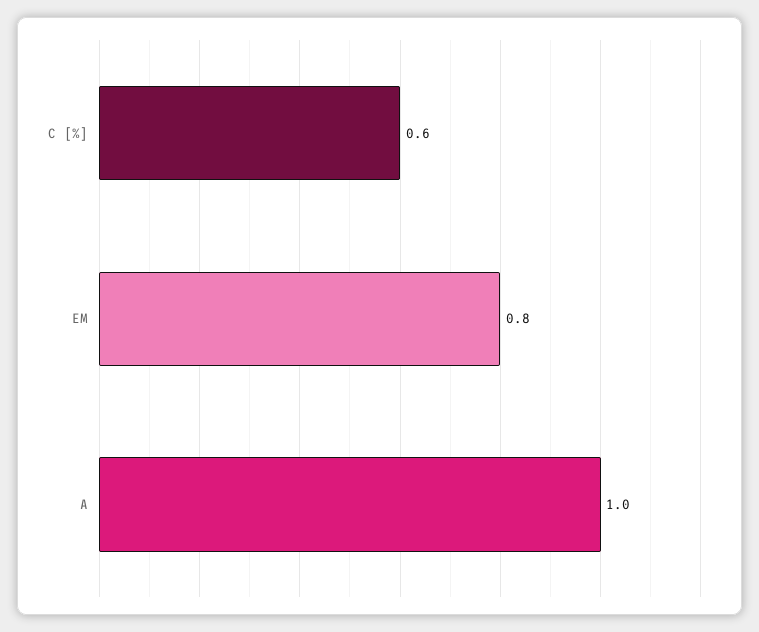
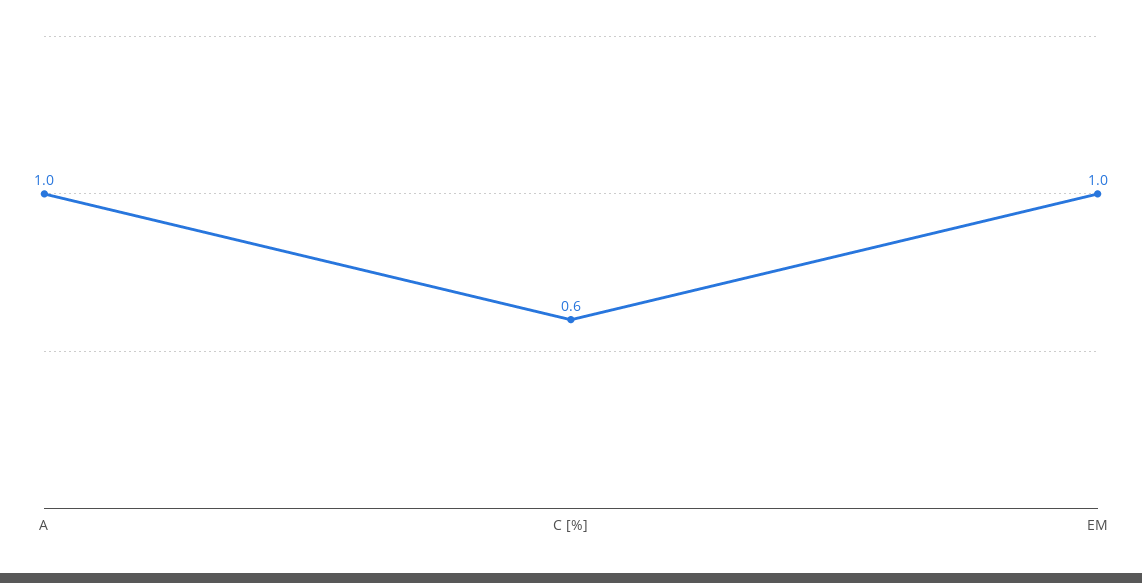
EM: 0.8 -> 1

